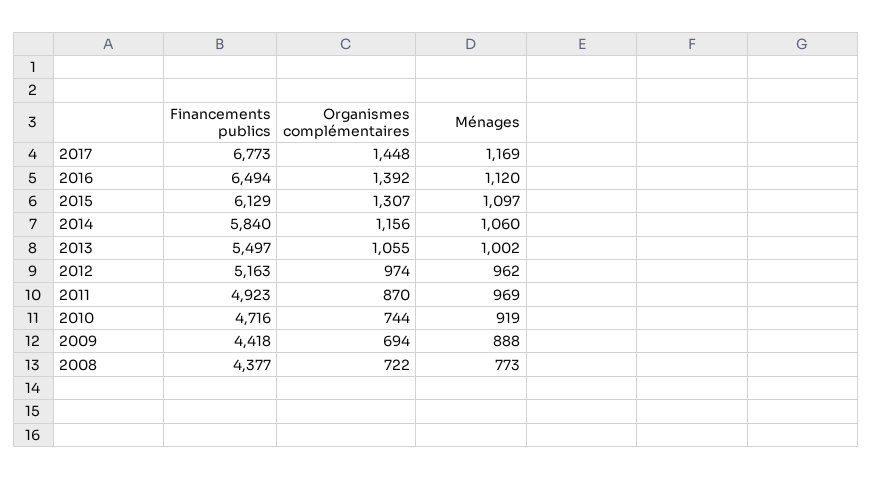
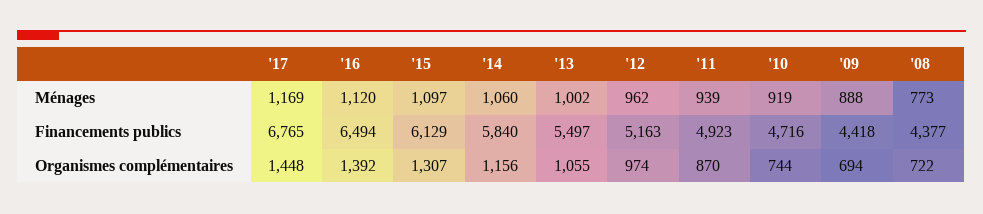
Financements publics, 2017: 6773 -> 6765
Ménages, 2011: 969 -> 939

